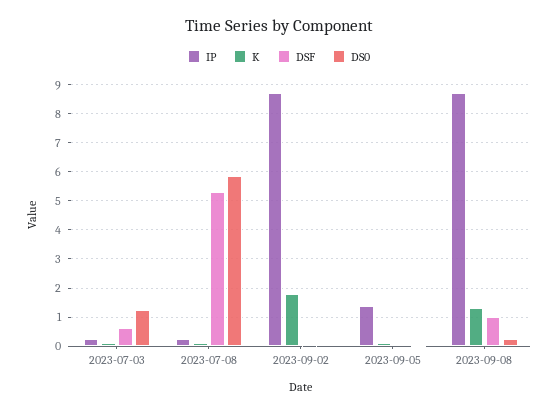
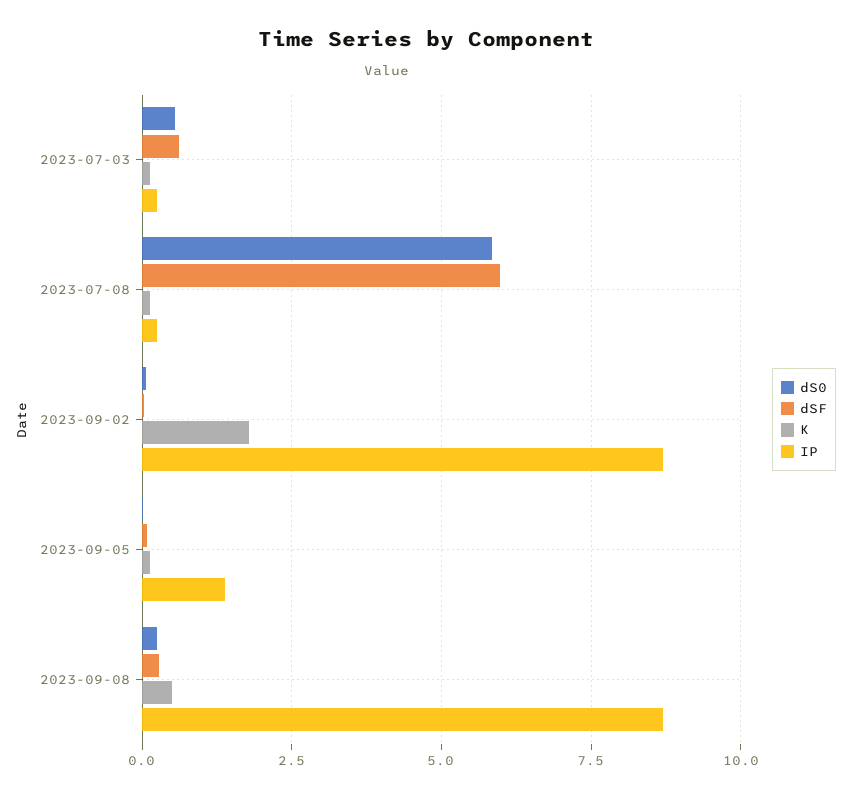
DS0, 2023-07-03: 1.25 -> 0.5
DSF, 2023-07-08: 5.25 -> 6
K, 2023-09-08: 1.25 -> 0.5
DSF, 2023-09-08: 1 -> 0.25

